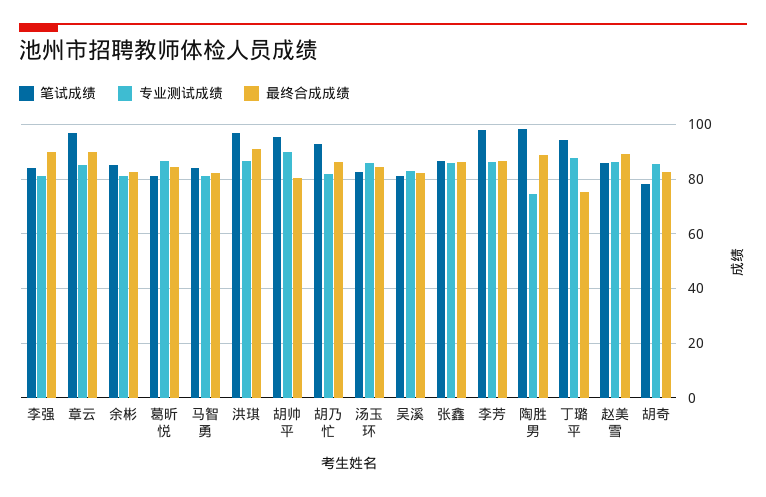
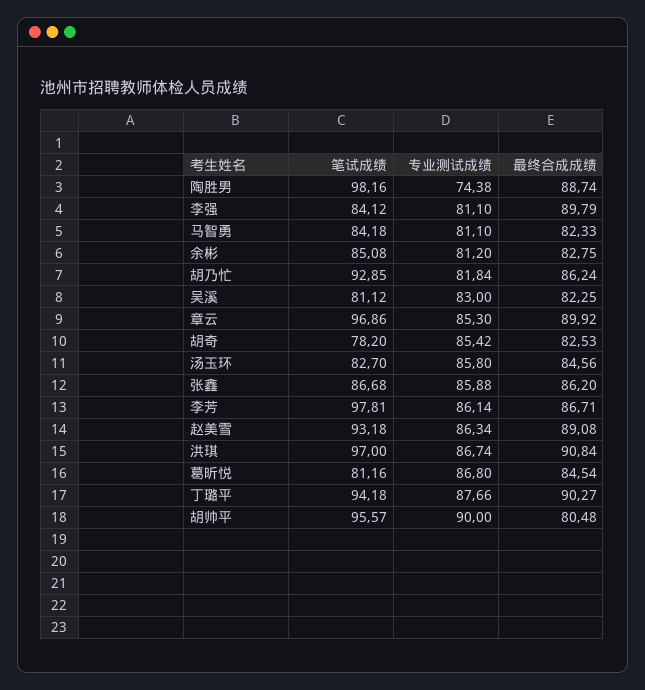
最终合成成绩, 丁璐平: 75 -> 90.27
笔试成绩, 赵美雪: 85 -> 93.18

